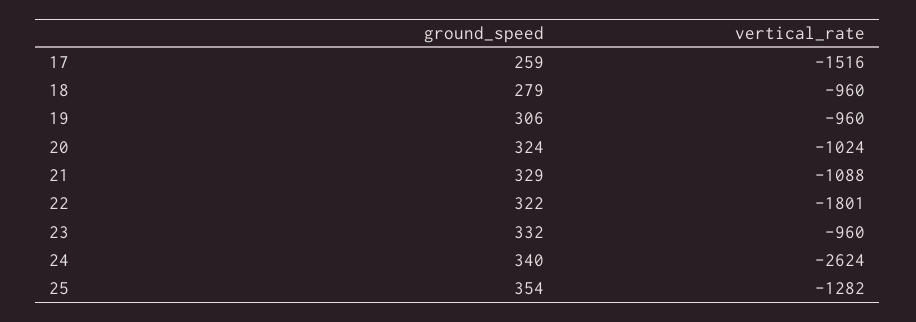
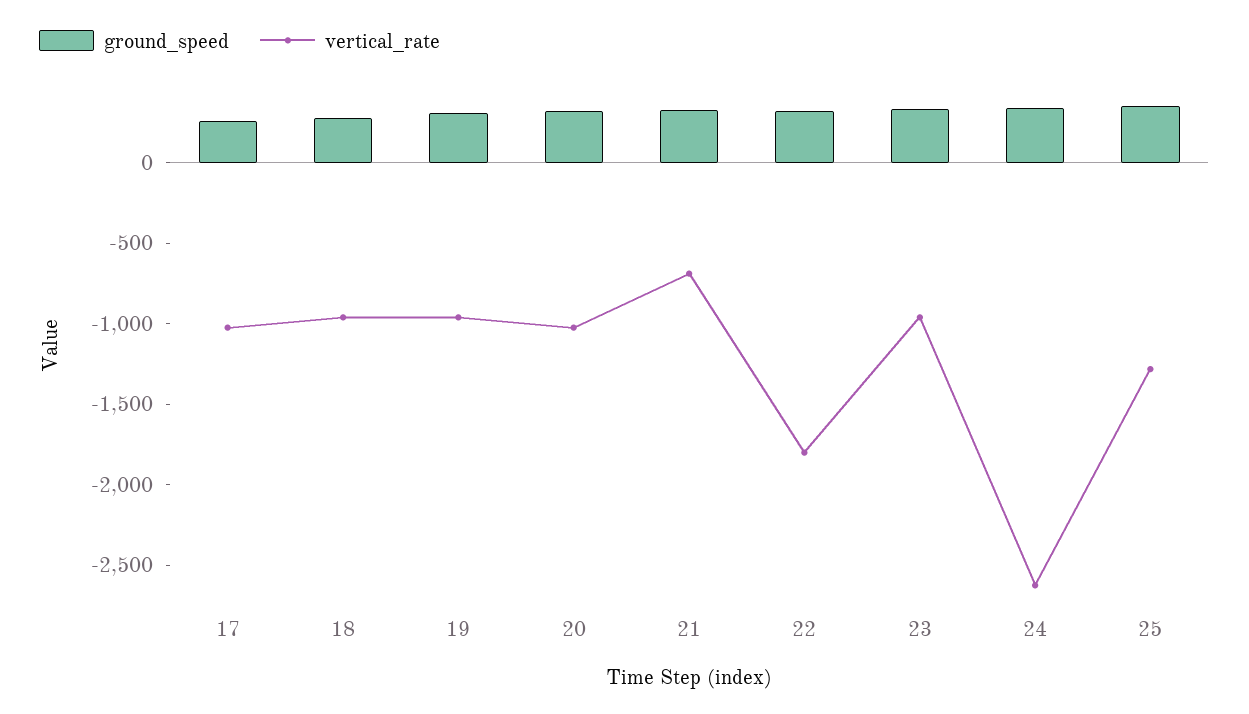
vertical_rate, 17: -1516 -> -1000
vertical_rate, 21: -1088 -> -700

